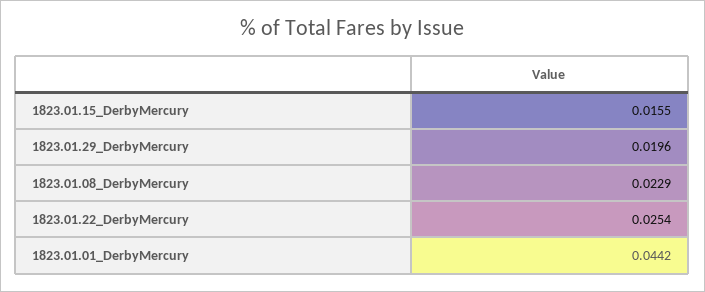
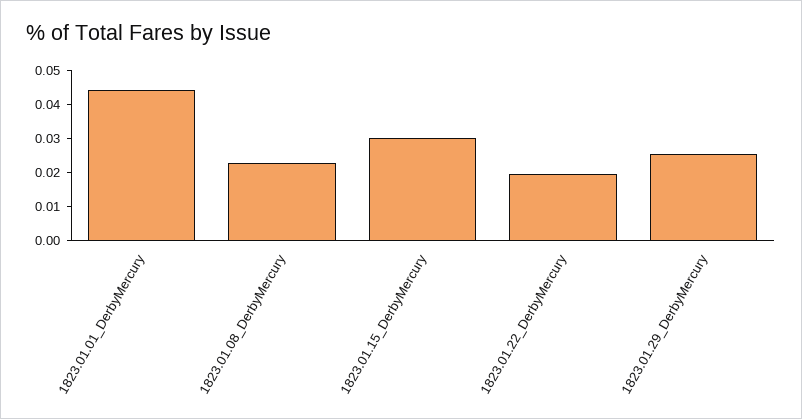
1823.01.15_DerbyMercury: 0.0155 -> 0.03
1823.01.29_DerbyMercury: 0.0196 -> 0.025
1823.01.22_DerbyMercury: 0.0254 -> 0.02

